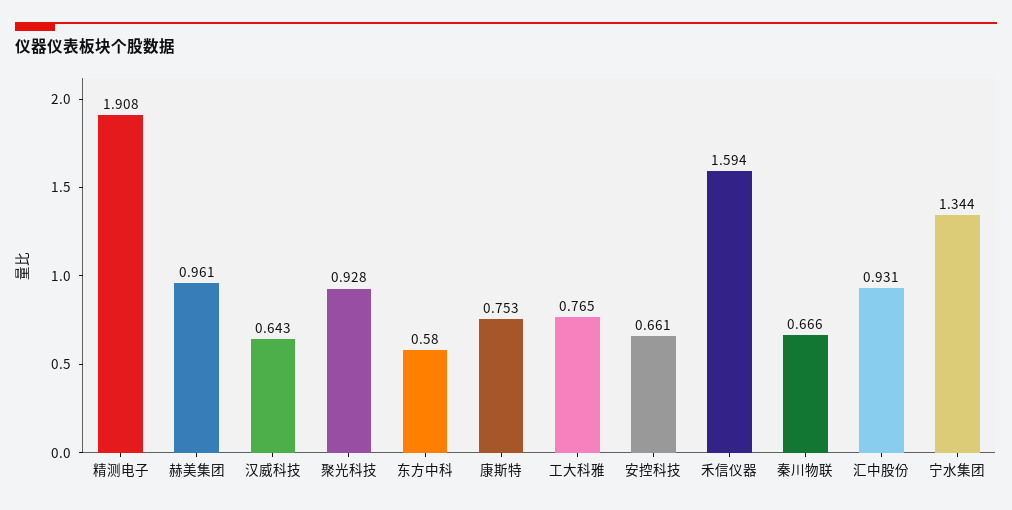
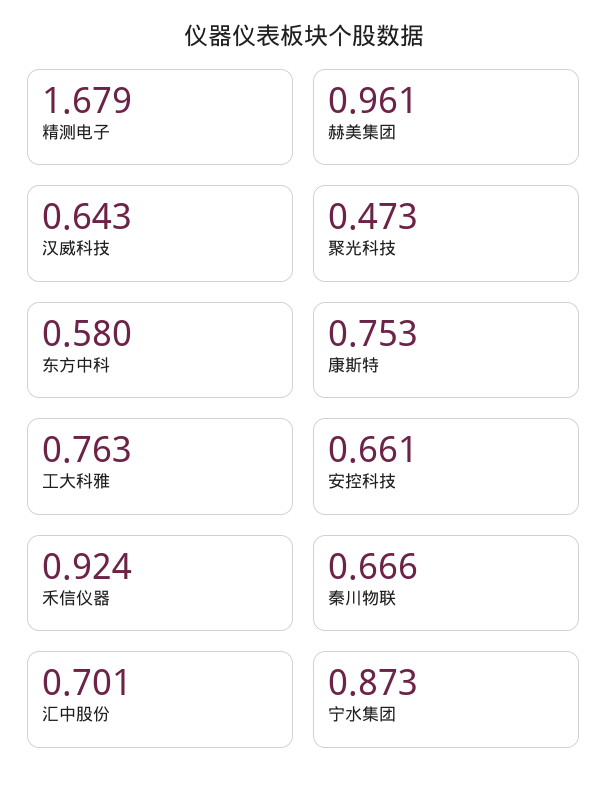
精测电子: 1.908 -> 1.679
聚光科技: 0.928 -> 0.473
工大科雅: 0.765 -> 0.763
禾信仪器: 1.594 -> 0.924
汇中股份: 0.931 -> 0.701
宁水集团: 1.344 -> 0.873

